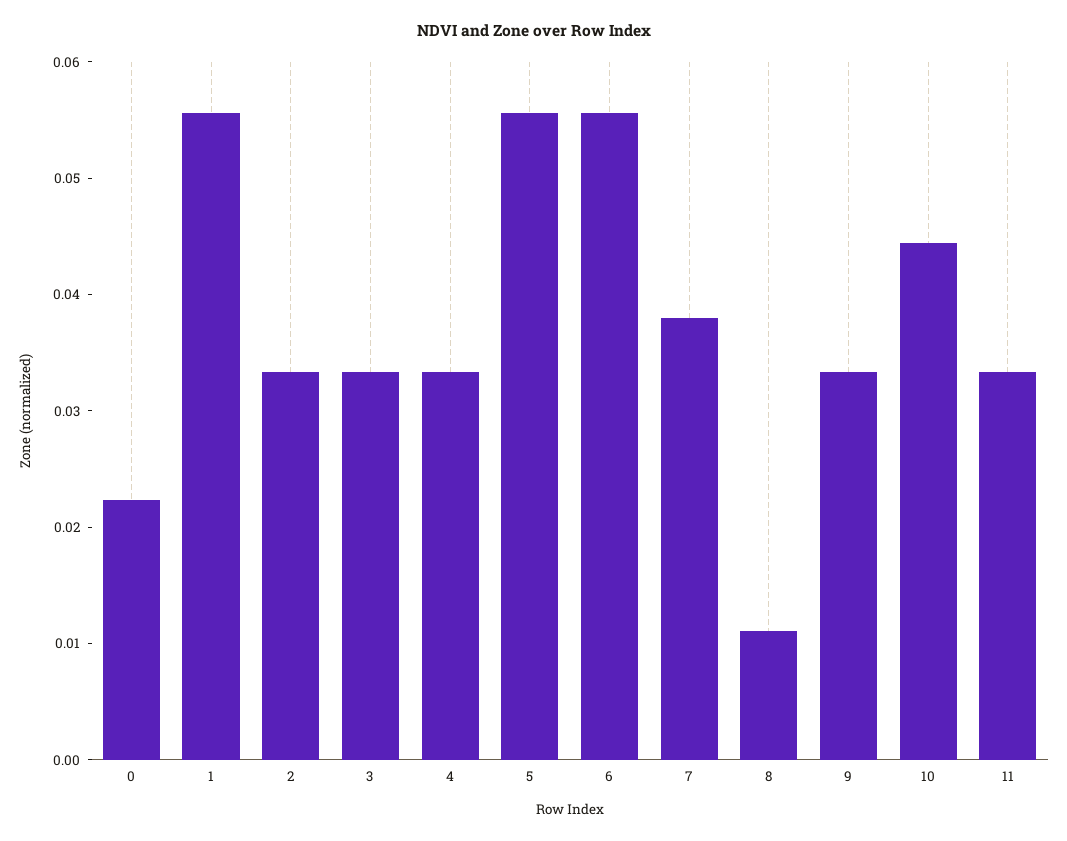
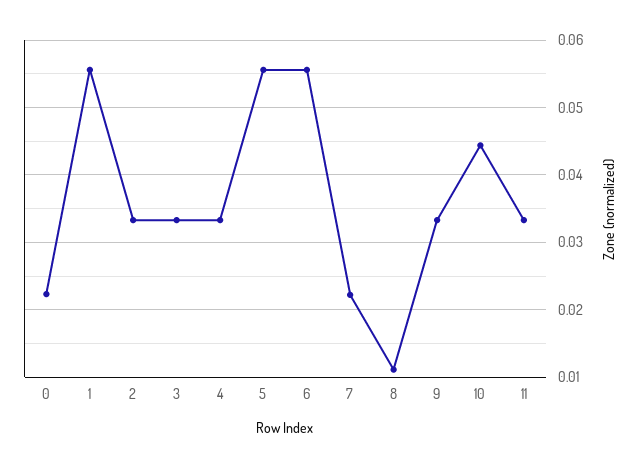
7: 0.038 -> 0.022

